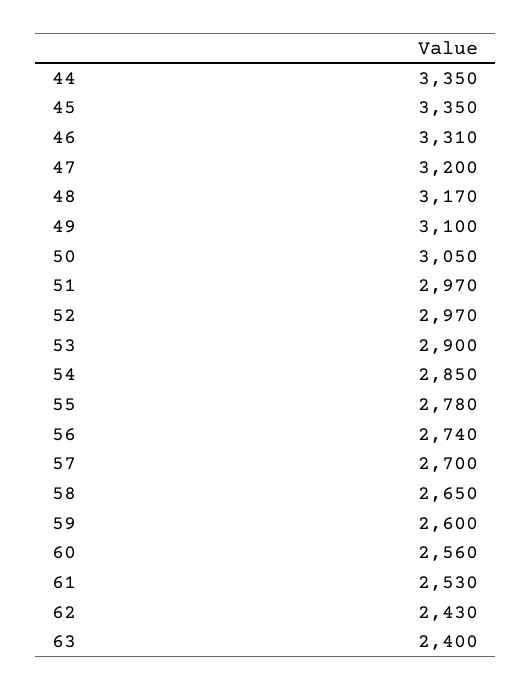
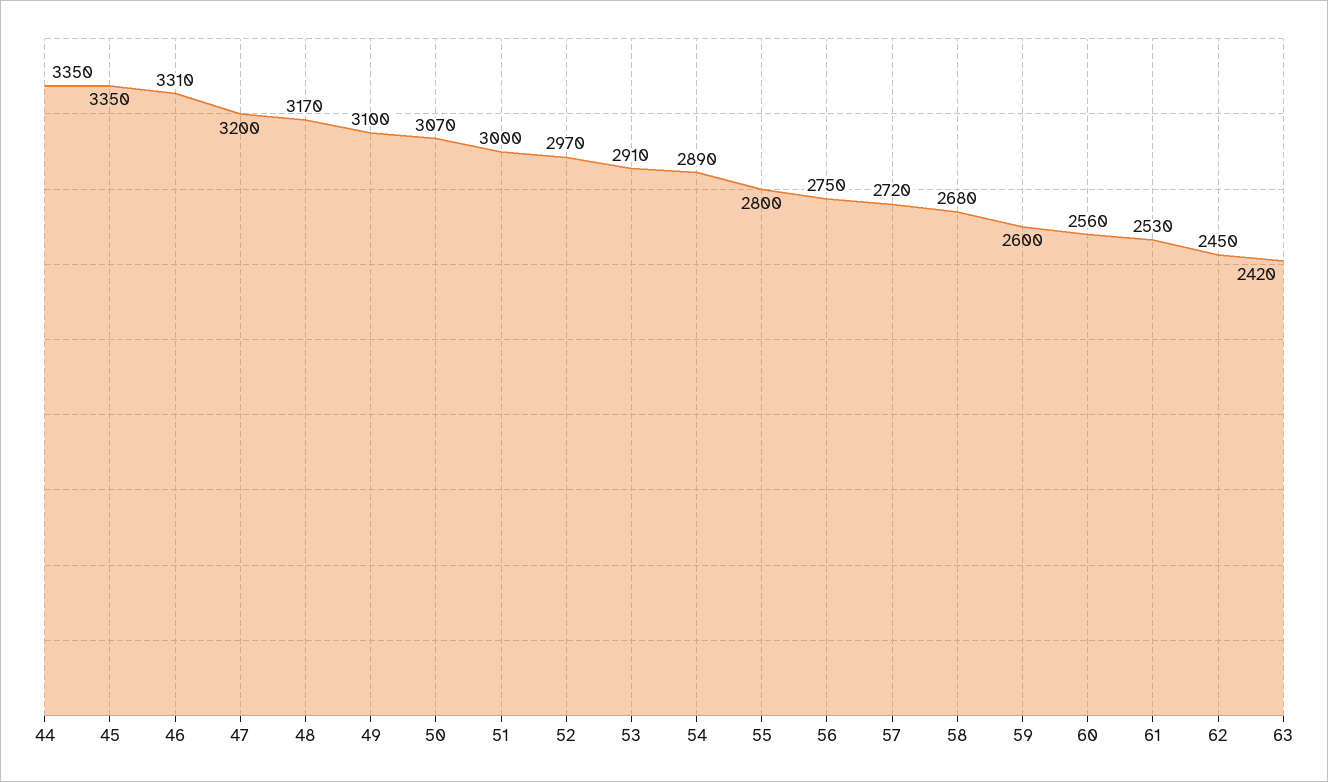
50: 3050 -> 3070
51: 2970 -> 3000
53: 2900 -> 2910
54: 2850 -> 2890
55: 2780 -> 2800
56: 2740 -> 2750
57: 2700 -> 2720
58: 2650 -> 2680
62: 2430 -> 2450
63: 2400 -> 2420

